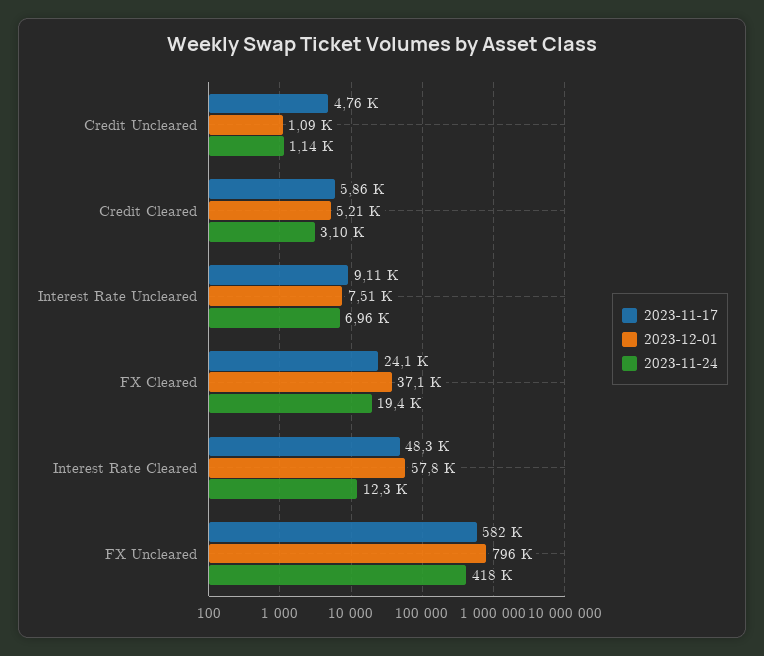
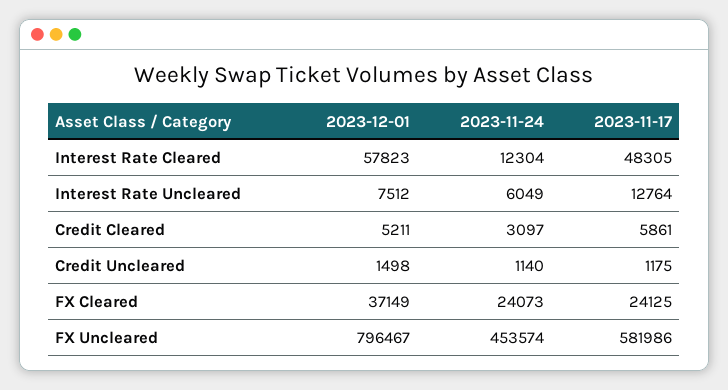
2023-11-17, Credit Uncleared: 4760 -> 1175
2023-12-01, Credit Uncleared: 1090 -> 1498
2023-11-17, Interest Rate Uncleared: 9110 -> 12764
2023-11-24, Interest Rate Uncleared: 6960 -> 6049
2023-11-24, FX Cleared: 19400 -> 24073
2023-11-24, FX Uncleared: 418000 -> 453574

